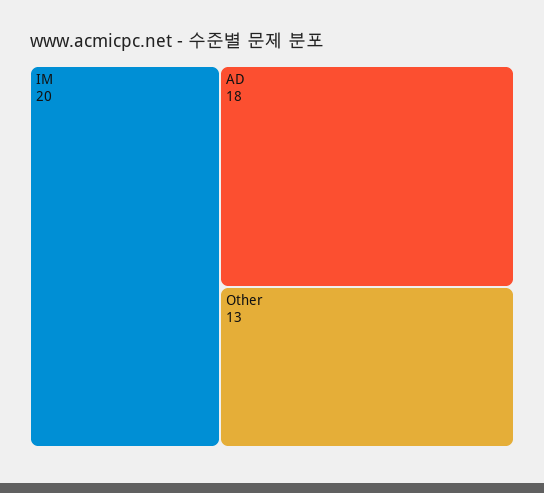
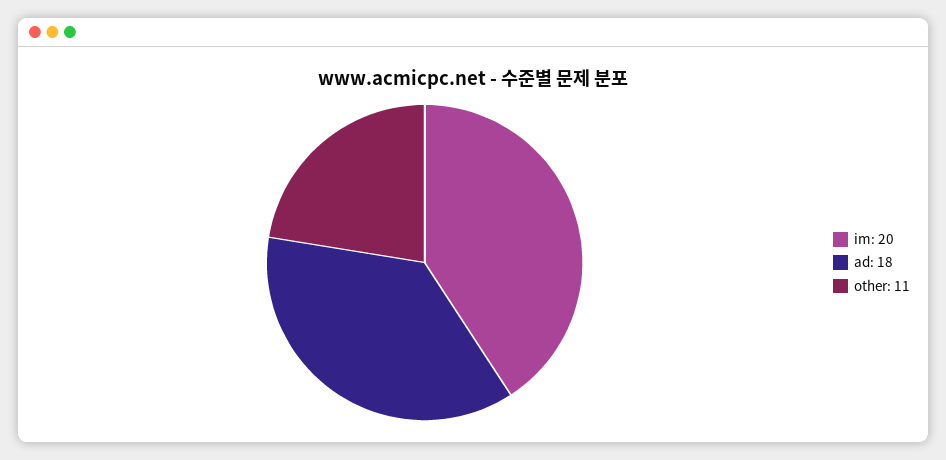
Other: 13 -> 11

